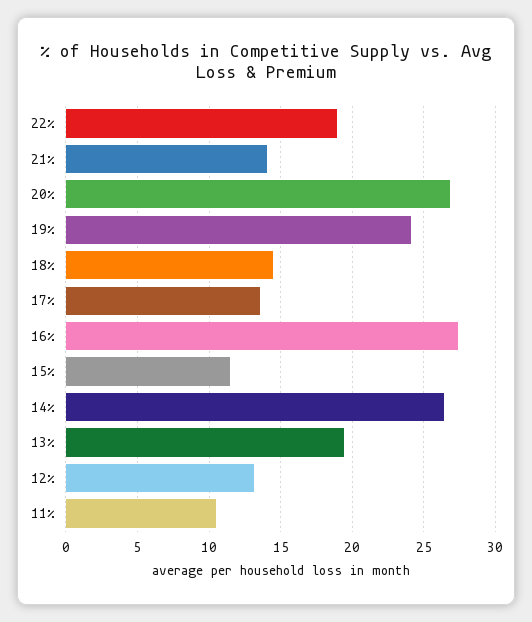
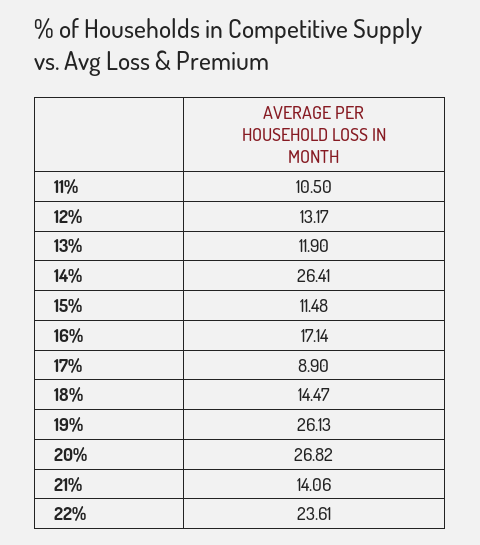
22%: 19 -> 23.61
19%: 24 -> 26.13
17%: 13.5 -> 8.9
16%: 27.5 -> 17.14
13%: 19.5 -> 11.9

